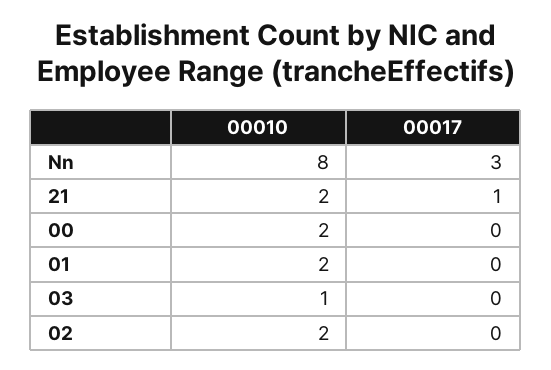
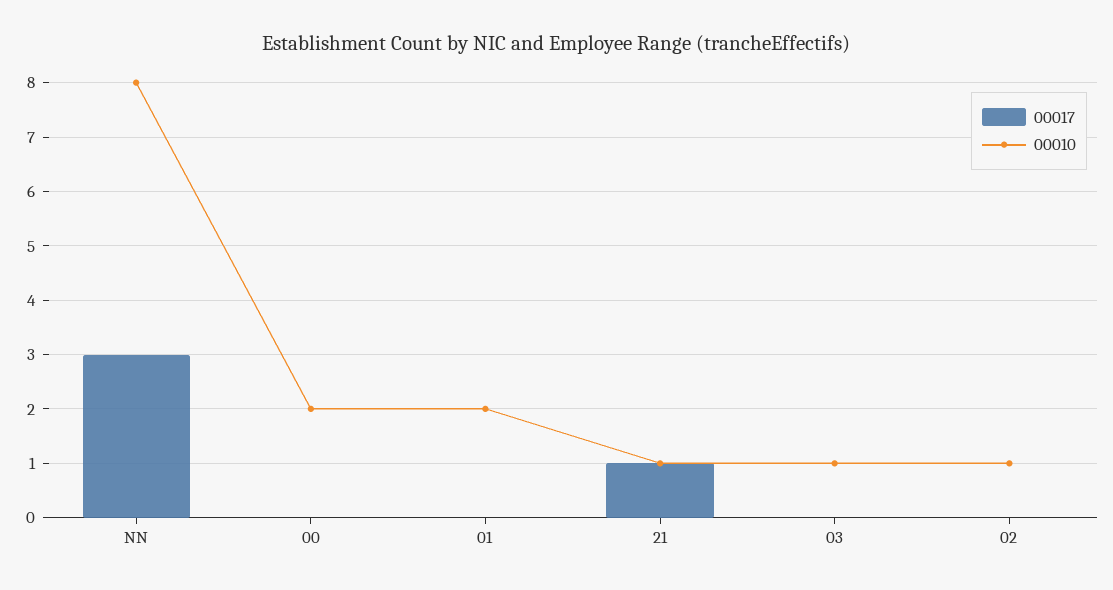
00010, 21: 2 -> 1
00010, 02: 2 -> 1

